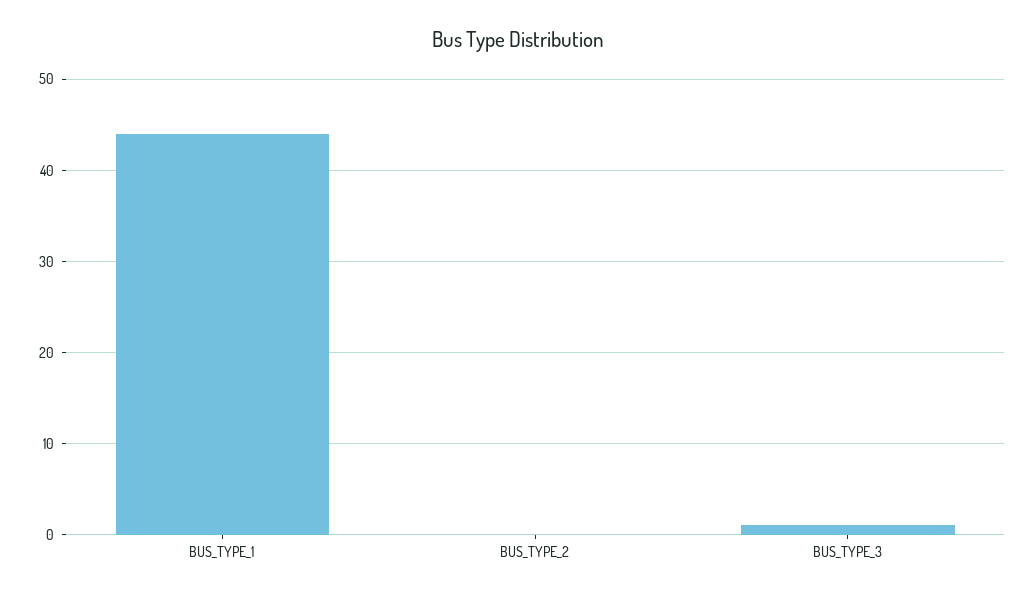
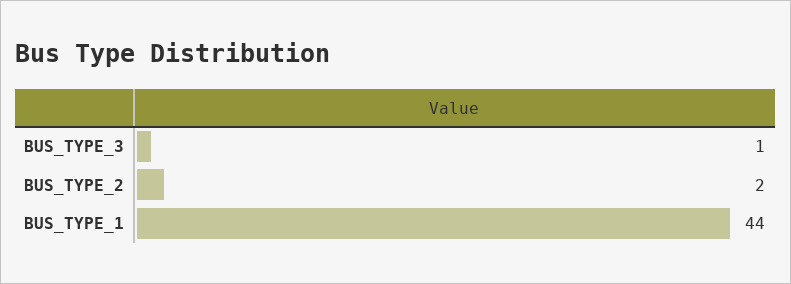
BUS_TYPE_2: 0 -> 2

